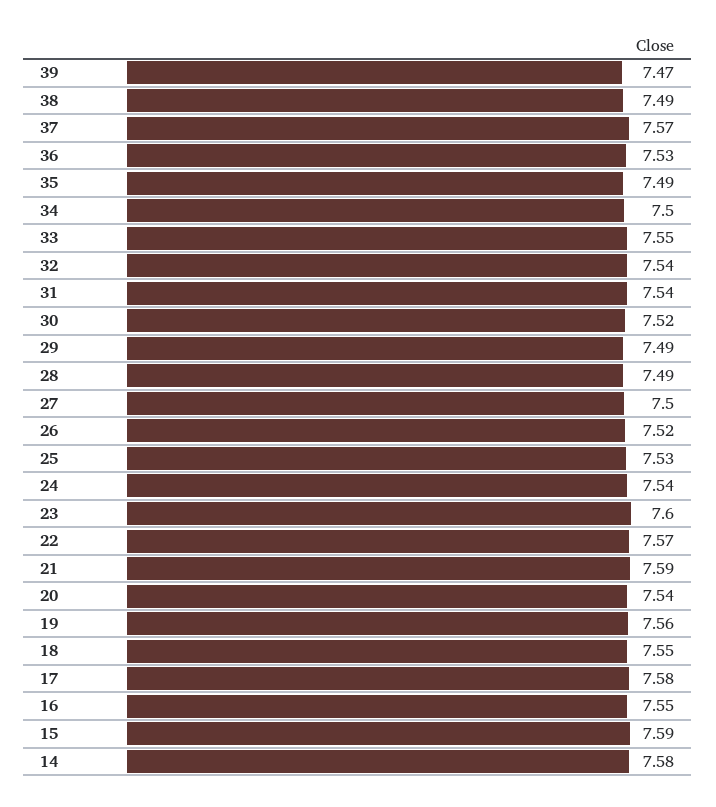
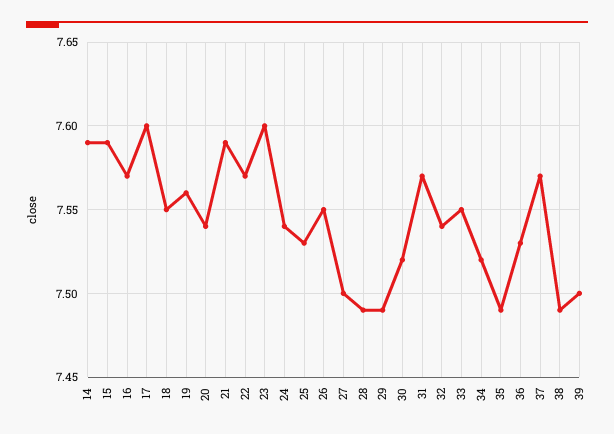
39: 7.47 -> 7.5
34: 7.5 -> 7.52
31: 7.54 -> 7.57
26: 7.52 -> 7.55
17: 7.58 -> 7.6
16: 7.55 -> 7.57
14: 7.58 -> 7.59

